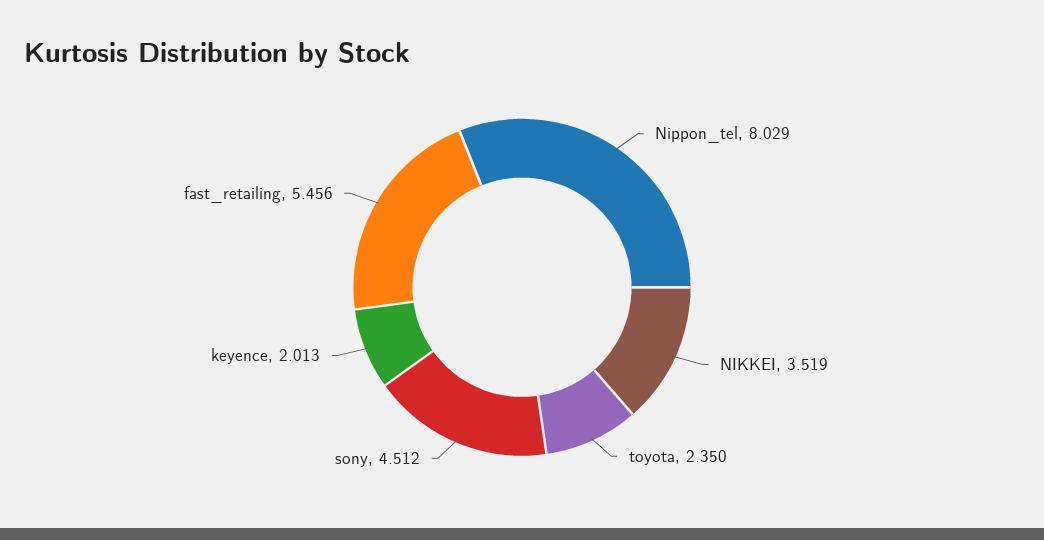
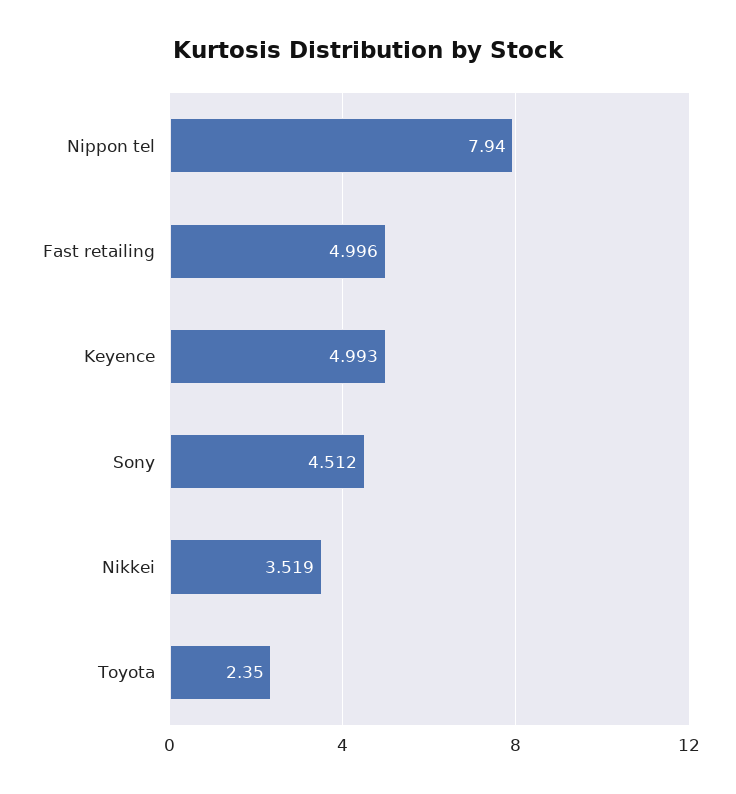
Nippon_tel: 8.029 -> 7.94
keyence: 2.013 -> 4.993
fast_retailing: 5.456 -> 4.996

